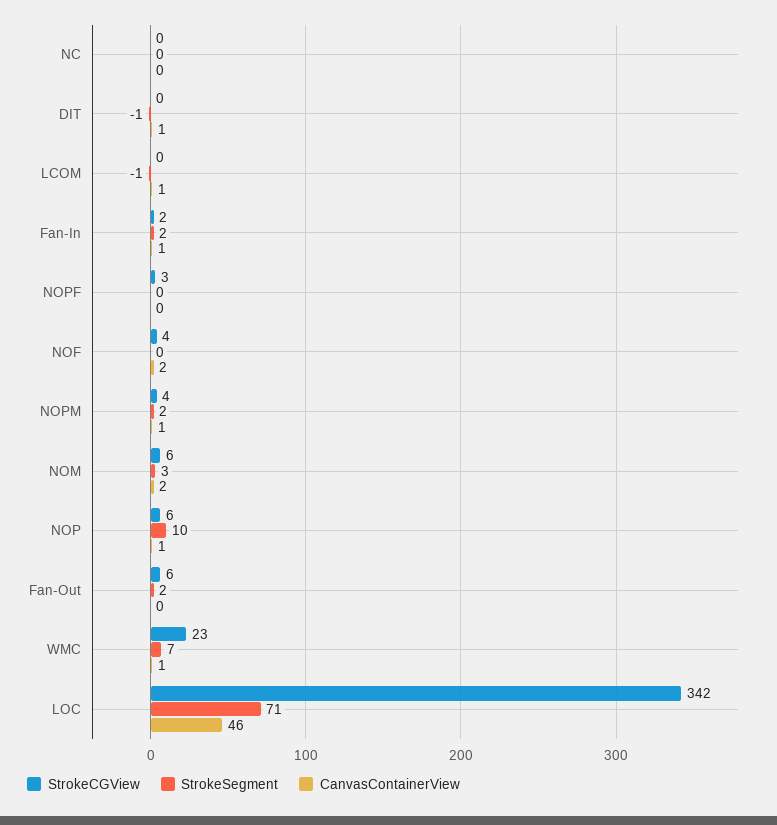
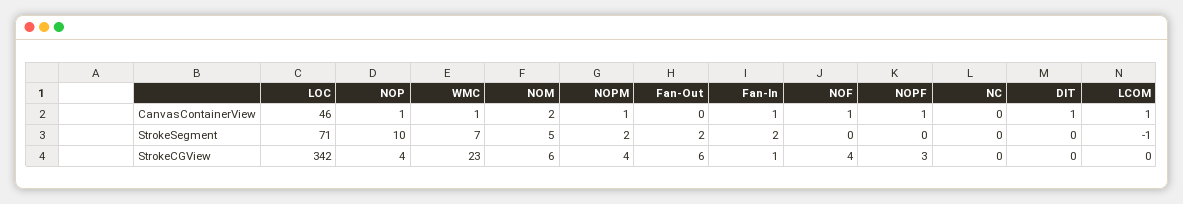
StrokeSegment, DIT: -1 -> 0
StrokeCGView, Fan-In: 2 -> 1
CanvasContainerView, NOPF: 0 -> 1
CanvasContainerView, NOF: 2 -> 1
StrokeSegment, NOM: 3 -> 5
StrokeCGView, NOP: 6 -> 4

